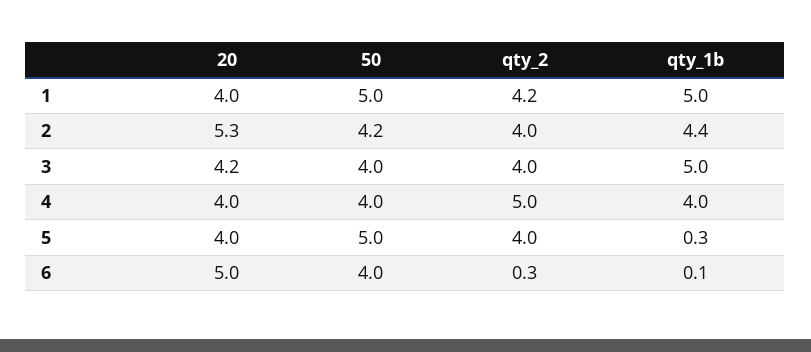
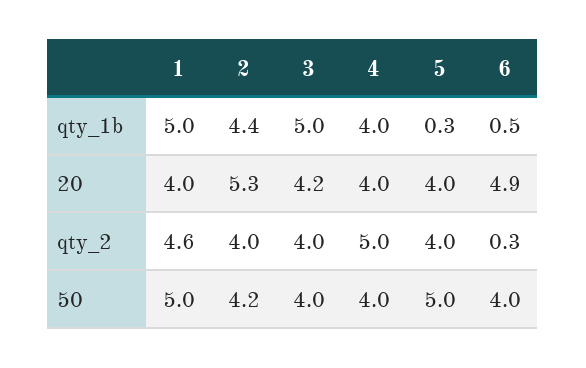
qty_2, 1: 4.2 -> 4.6
20, 6: 5 -> 4.9
qty_1b, 6: 0.1 -> 0.5

